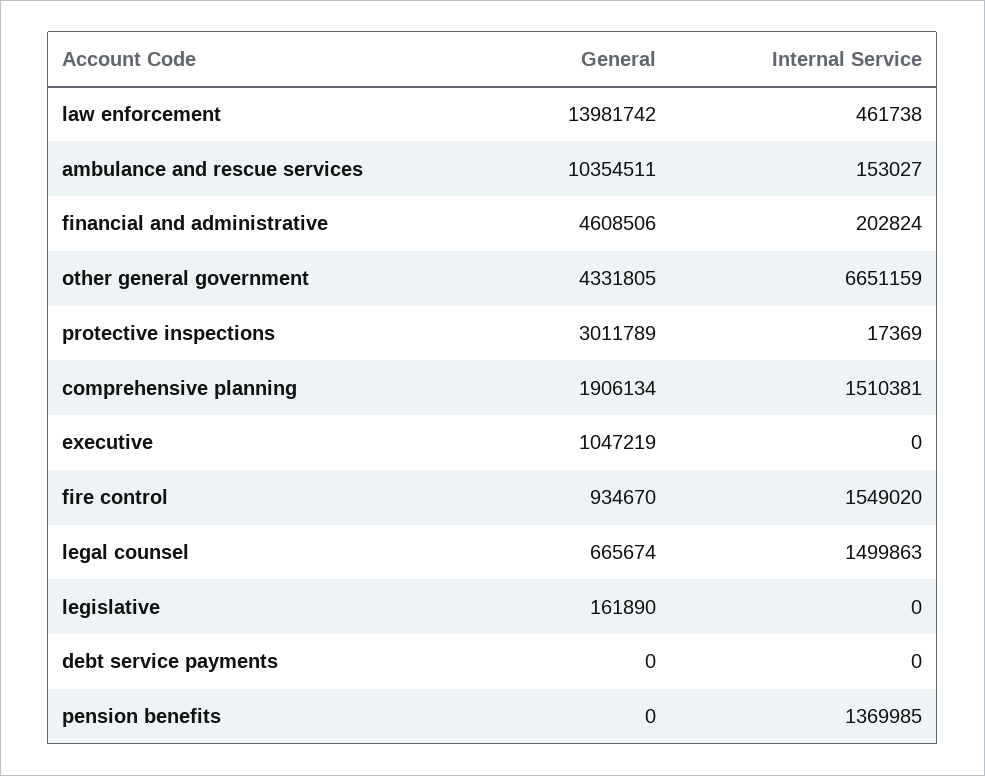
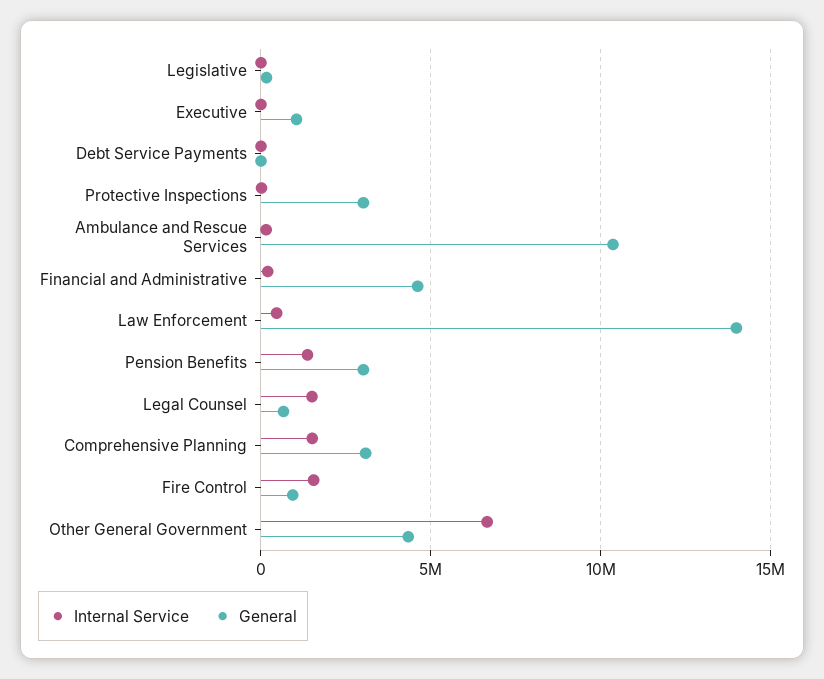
General, comprehensive planning: 1906134 -> 3000000
General, pension benefits: 0 -> 3000000

